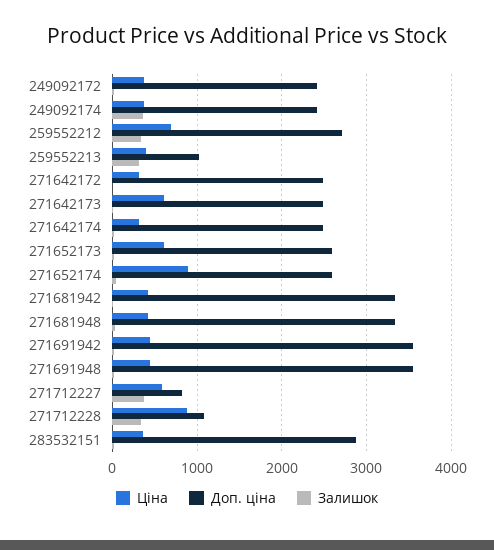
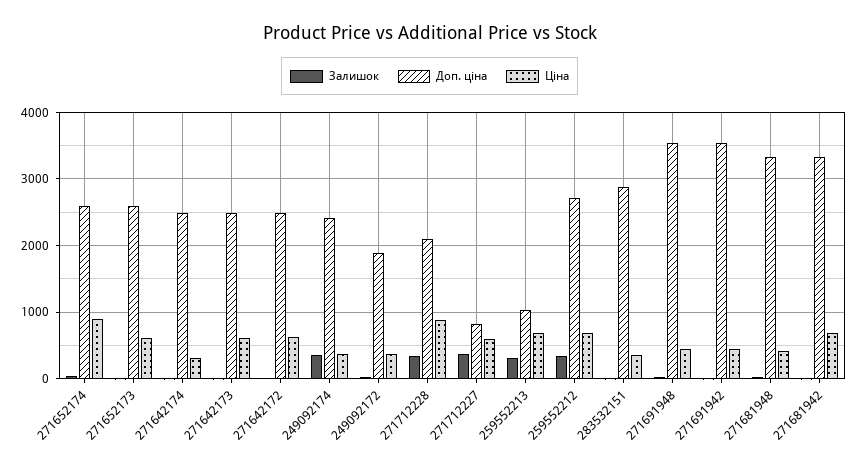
Доп. ціна, 249092172: 2400 -> 1900
Ціна, 259552213: 400 -> 700
Ціна, 271642172: 300 -> 600
Ціна, 271681942: 400 -> 700
Доп. ціна, 271712228: 1100 -> 2100

